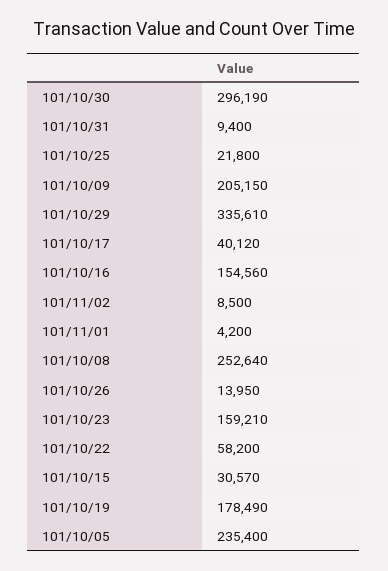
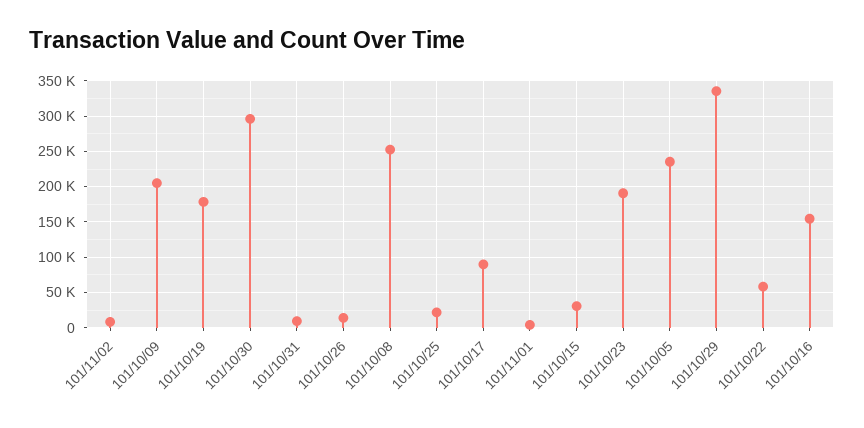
101/10/17: 40120 -> 90000
101/10/23: 159210 -> 190000

